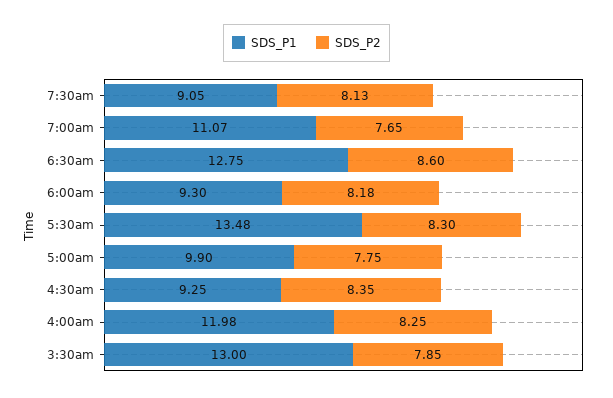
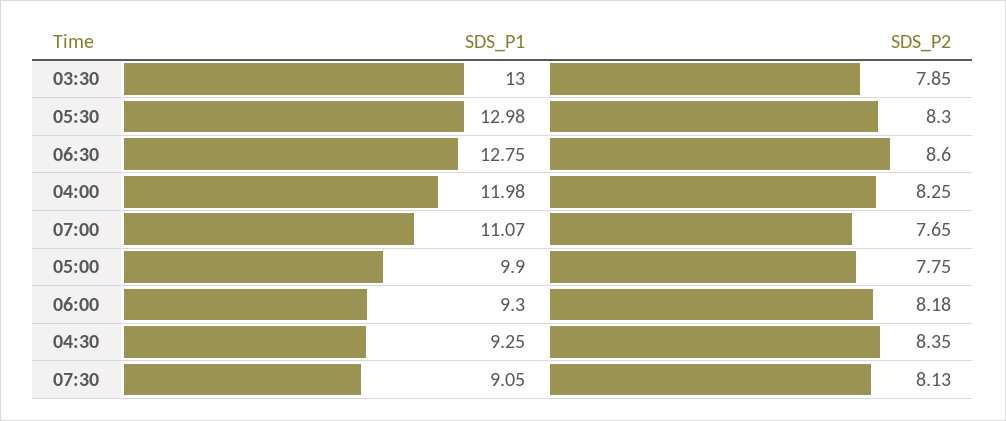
SDS_P1, 5:30am: 13.48 -> 12.98

